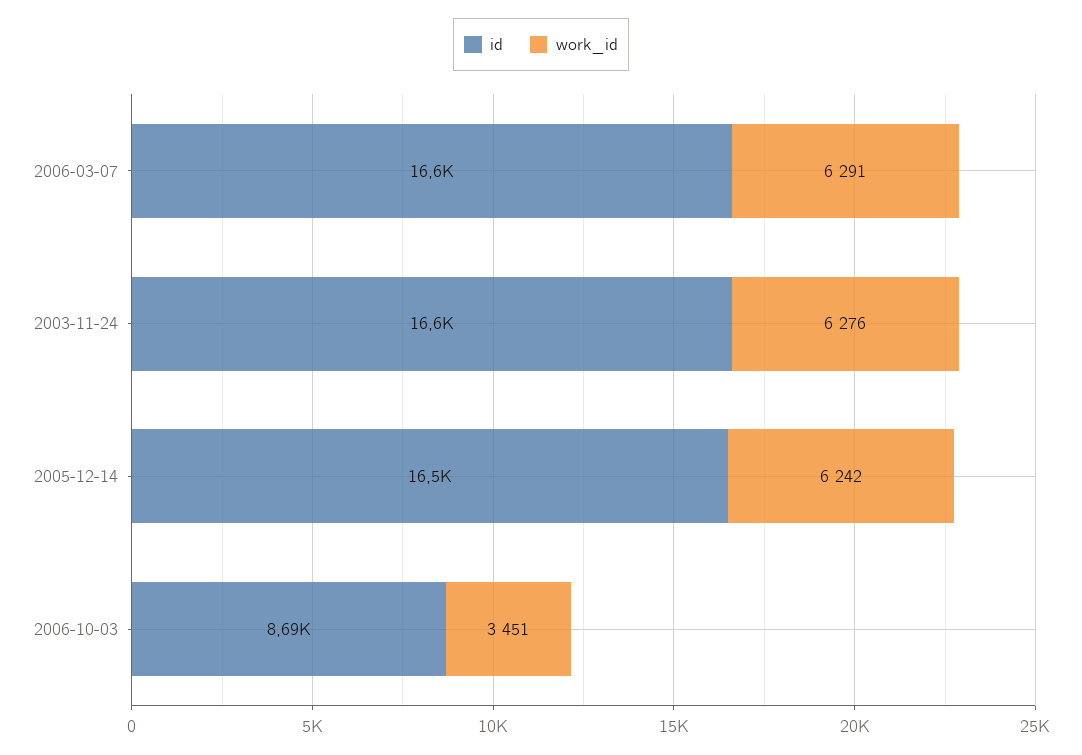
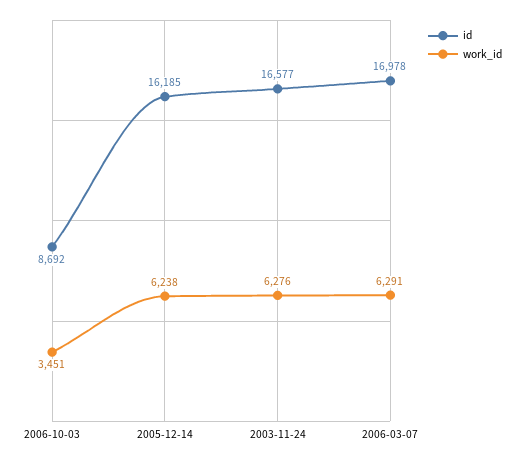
id, 2006-03-07: 16600 -> 16978
id, 2005-12-14: 16500 -> 16185
work_id, 2005-12-14: 6242 -> 6238

